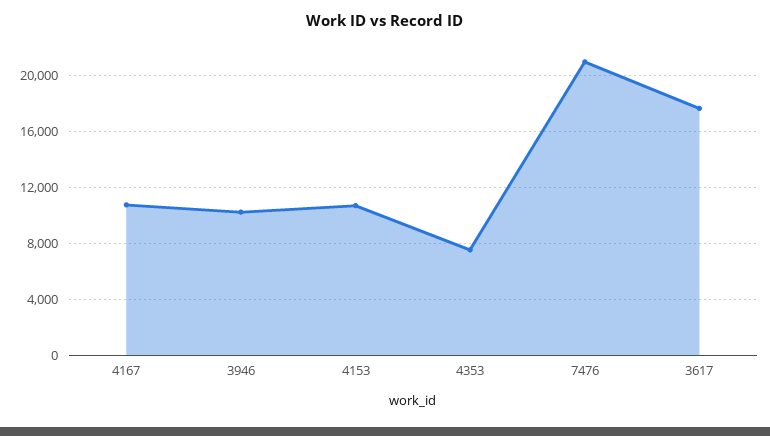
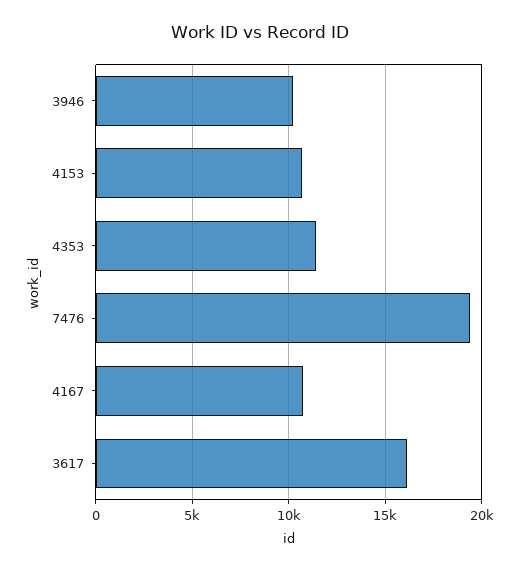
4353: 7500 -> 11500
7476: 21000 -> 19500
3617: 17500 -> 16000

